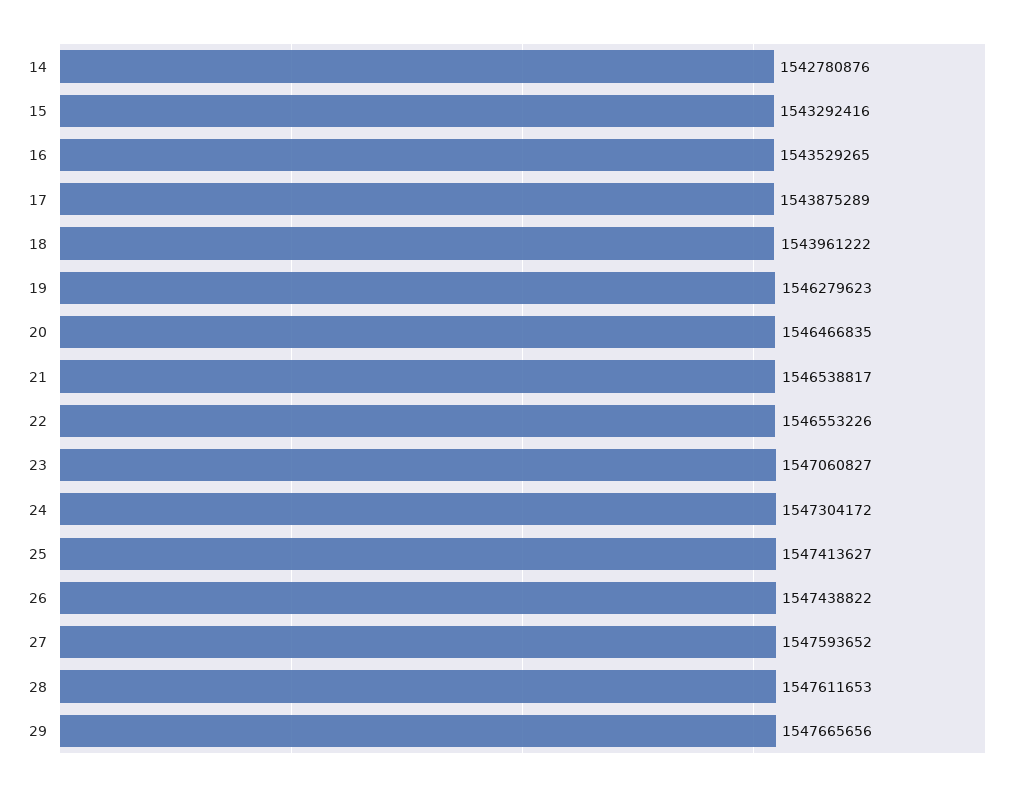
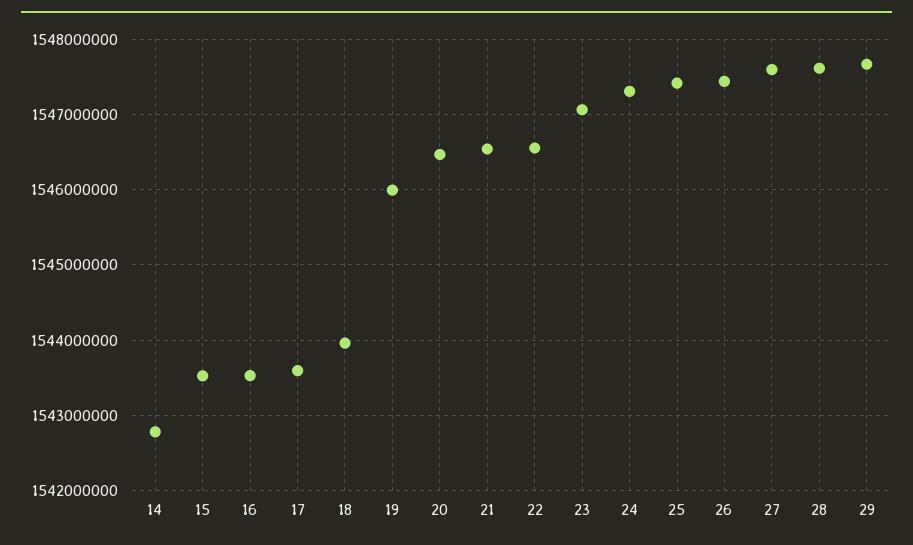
15: 1543292416 -> 1543500000
17: 1543875289 -> 1543600000
19: 1546279623 -> 1546000000

